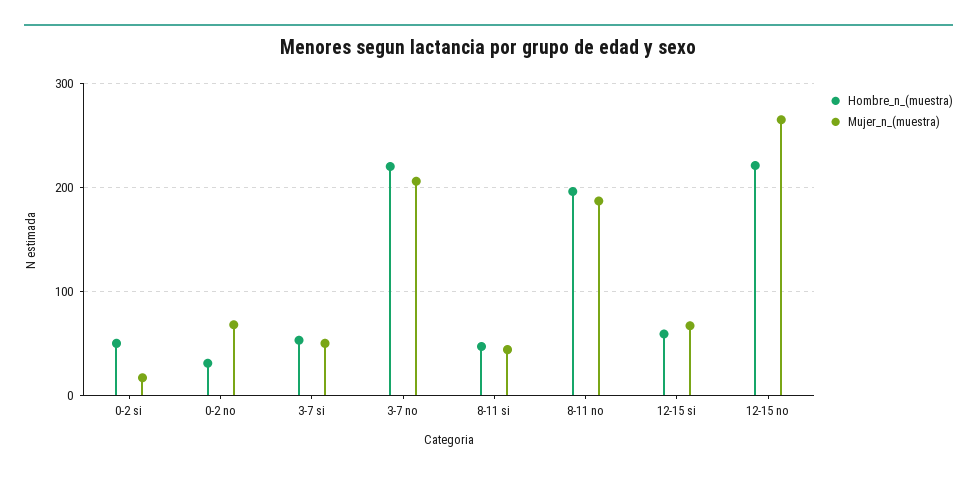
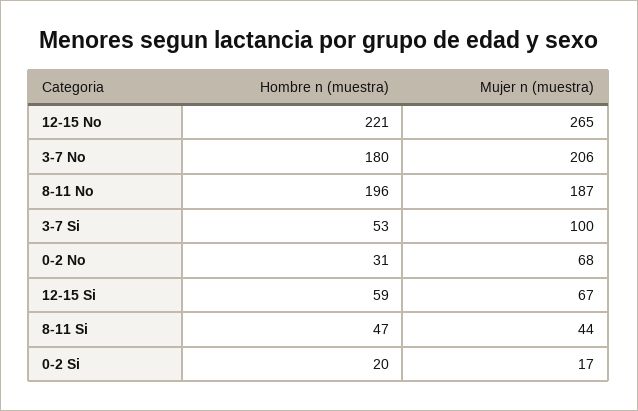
Hombre_n_(muestra), 0-2 si: 50 -> 20
Mujer_n_(muestra), 3-7 si: 50 -> 100
Hombre_n_(muestra), 3-7 no: 220 -> 180

